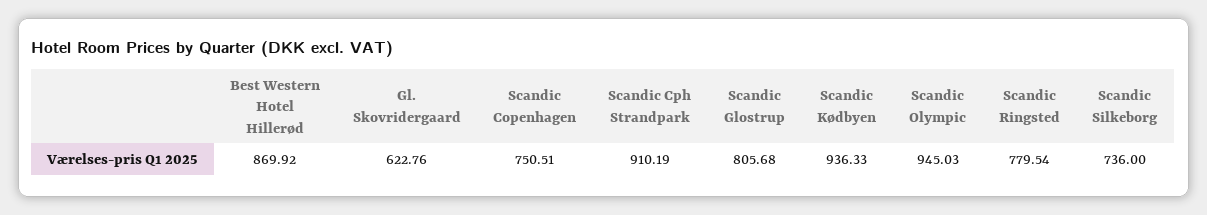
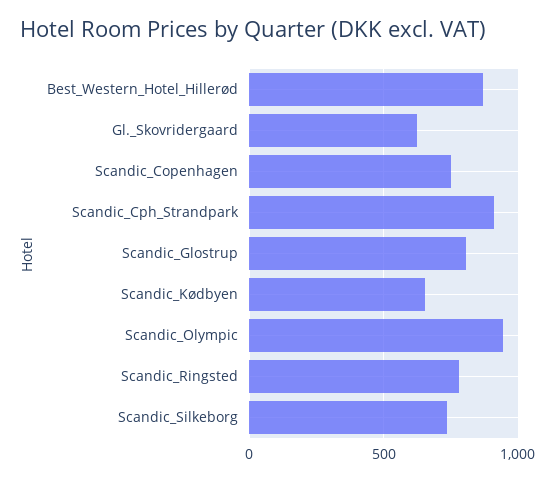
Scandic Kødbyen: 936.33 -> 650

